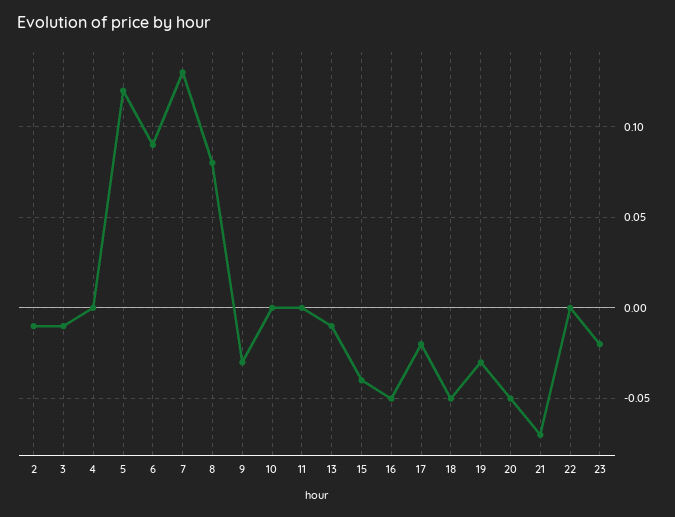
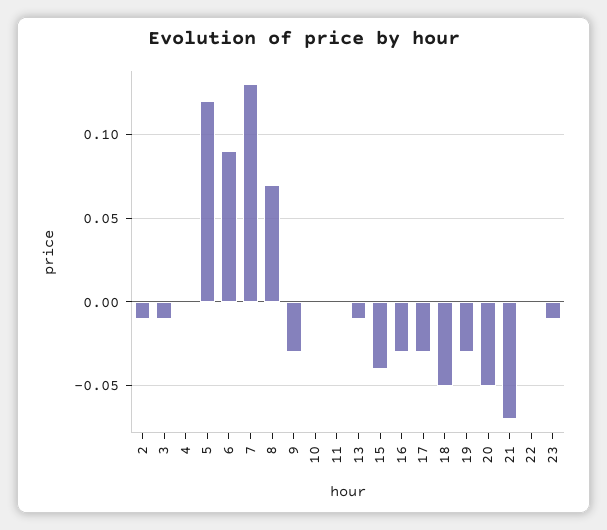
8: 0.08 -> 0.07
16: -0.05 -> -0.03
17: -0.02 -> -0.03
23: -0.02 -> -0.01

